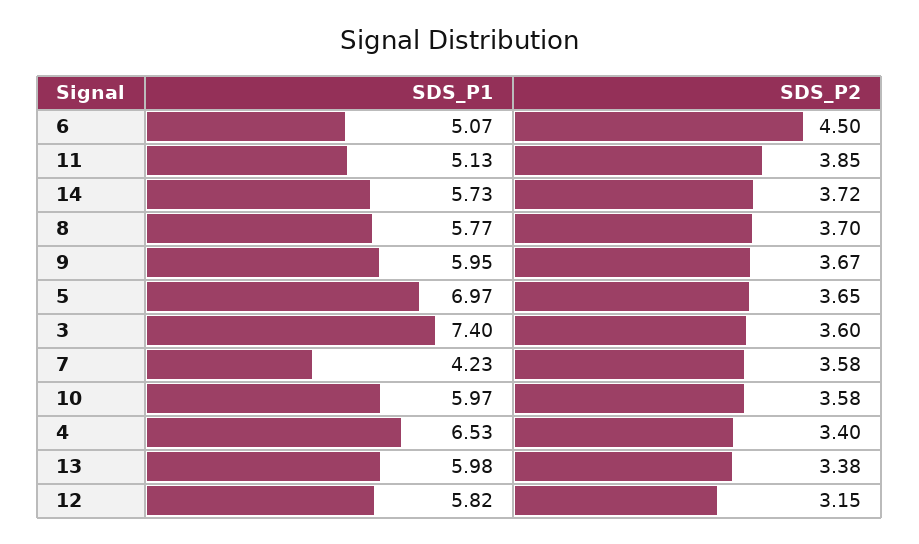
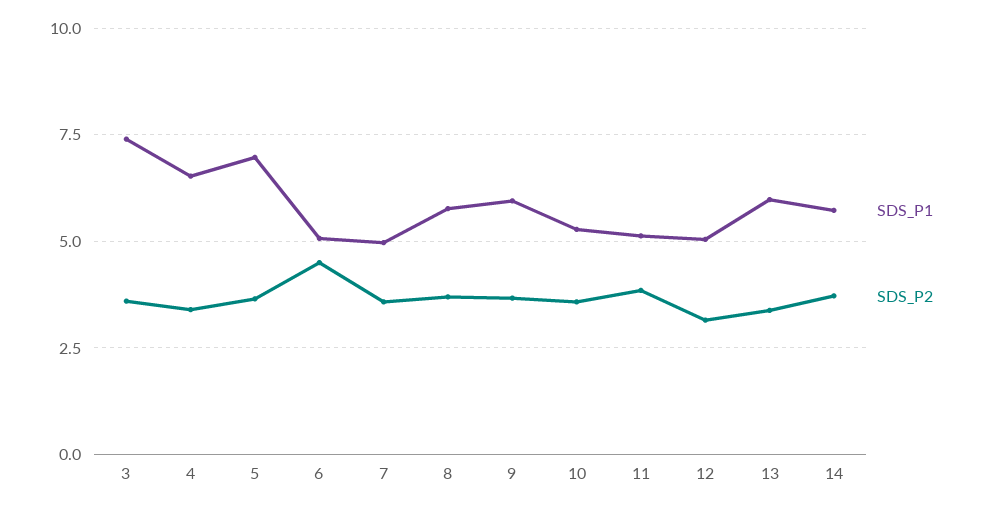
SDS_P1, 7: 4.23 -> 5
SDS_P1, 10: 5.97 -> 5.25
SDS_P1, 12: 5.82 -> 5

